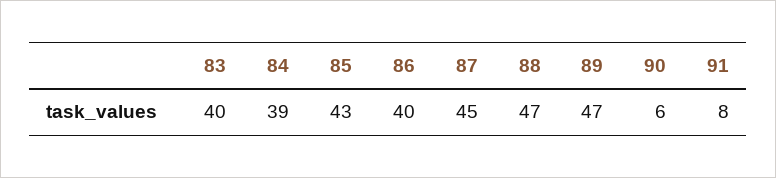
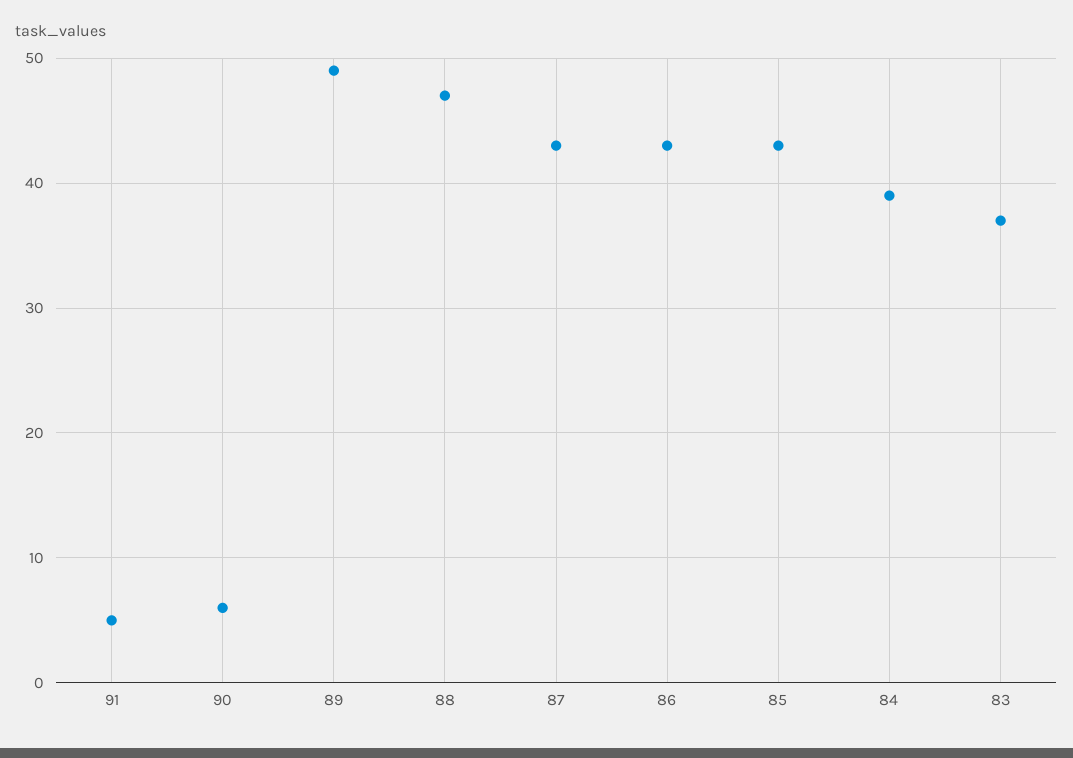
83: 40 -> 37
86: 40 -> 43
87: 45 -> 43
89: 47 -> 49
91: 8 -> 5

